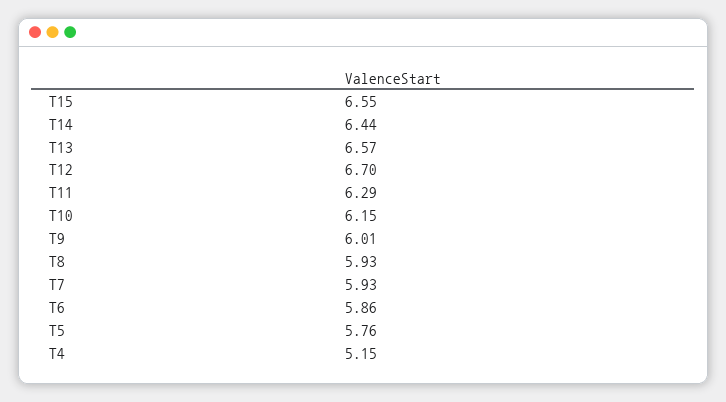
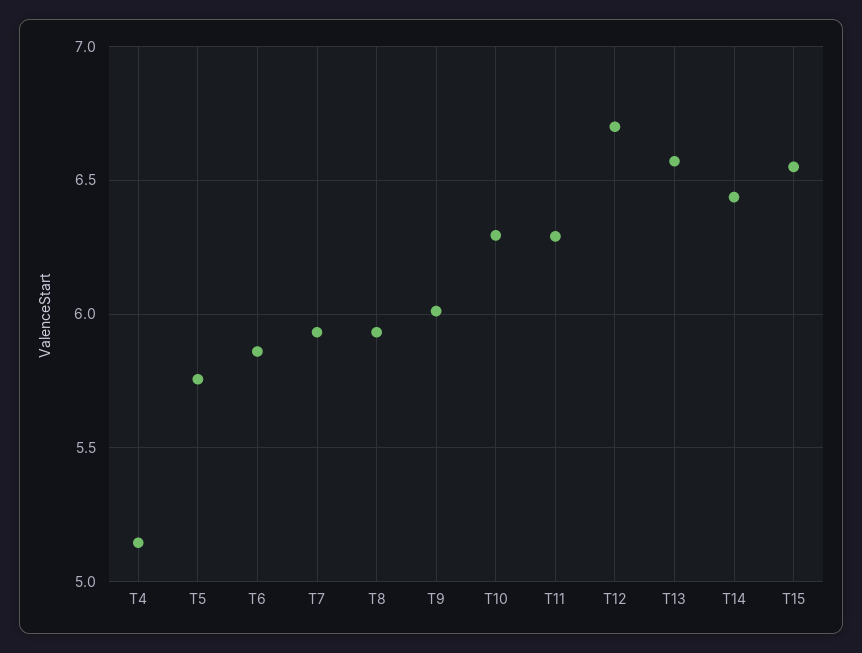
T10: 6.15 -> 6.3

